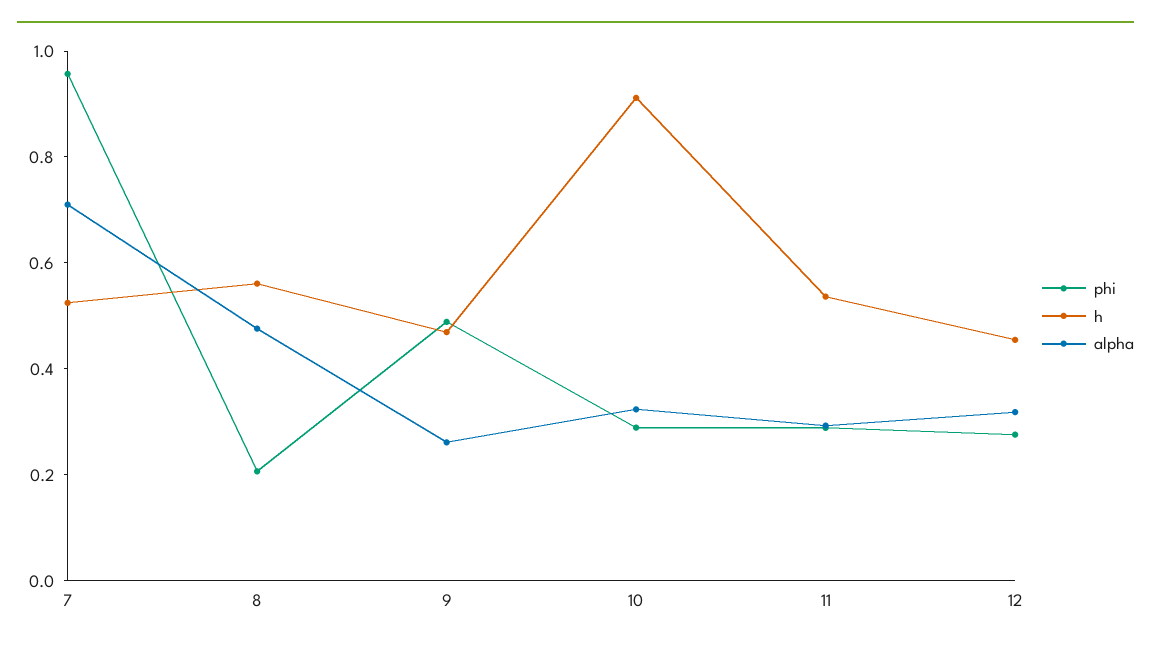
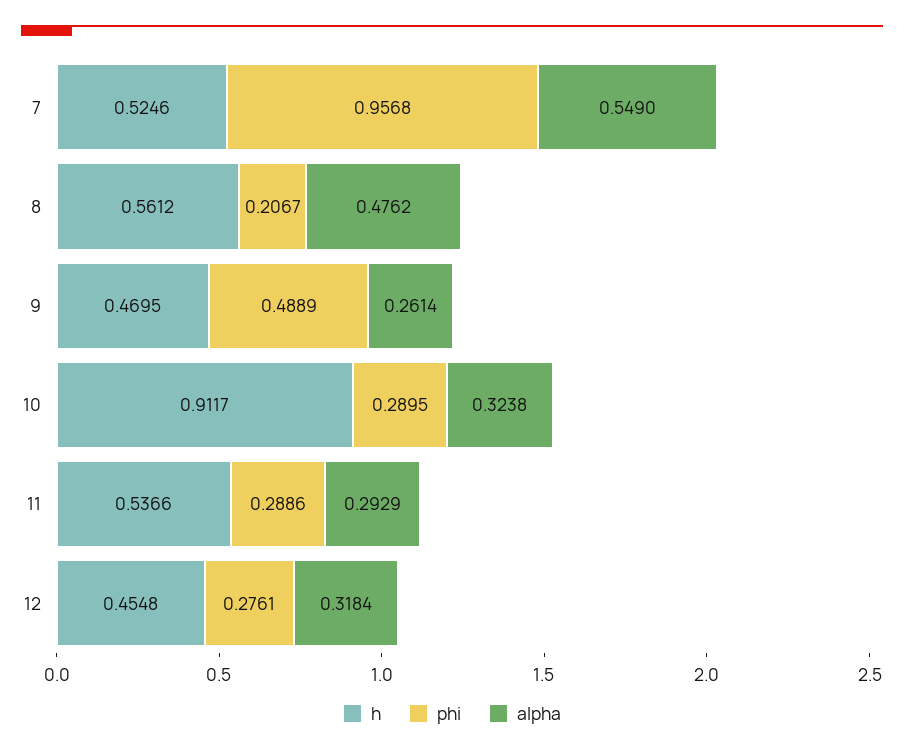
alpha, 7: 0.7 -> 0.549

